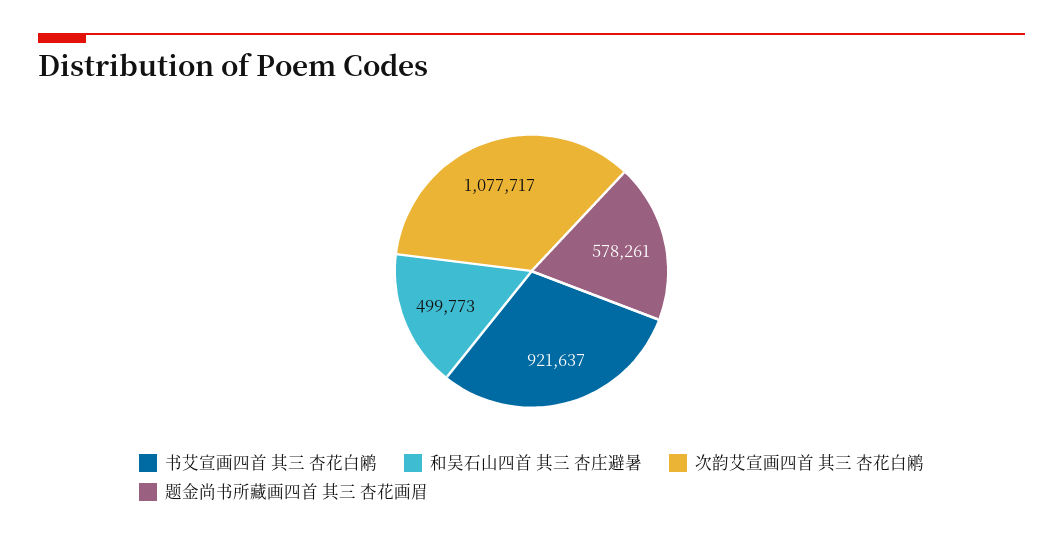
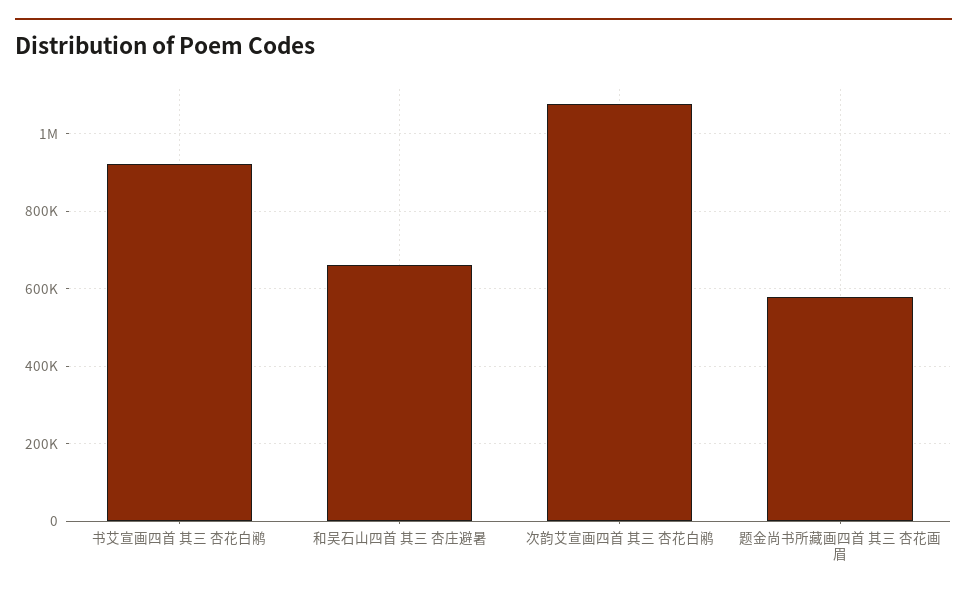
和吴石山四首 其三 杏庄避暑: 499773 -> 660000

